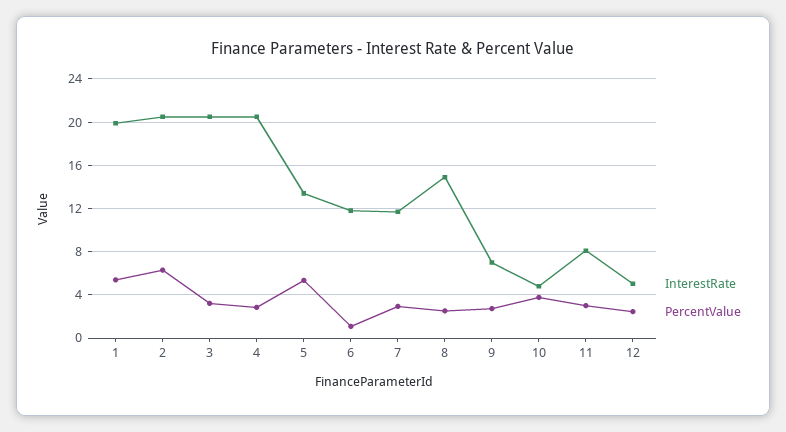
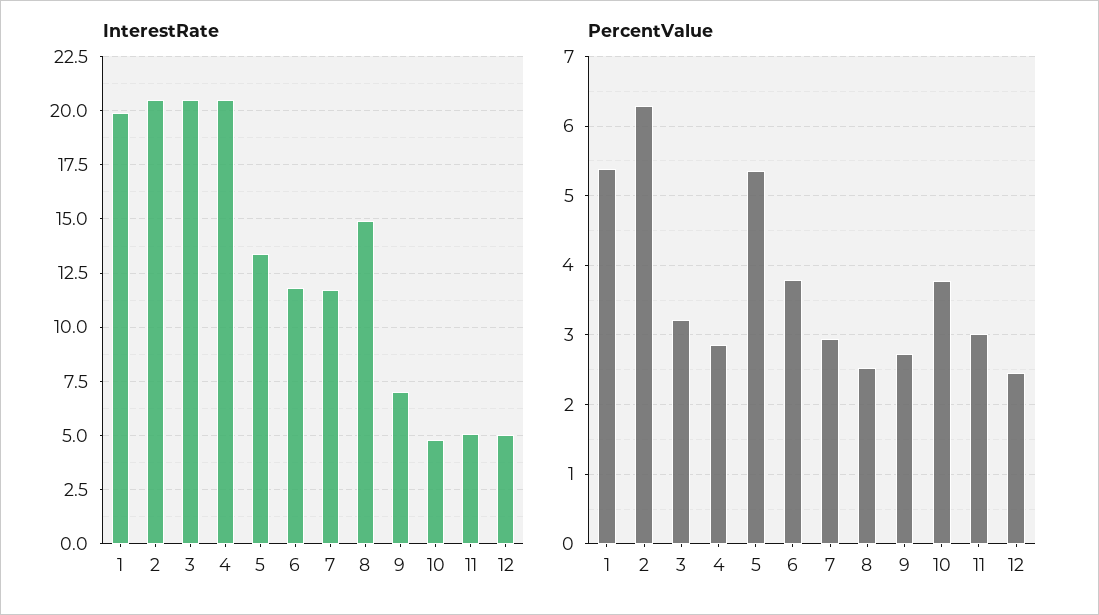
PercentValue, 6: 1 -> 3.8
InterestRate, 11: 8 -> 5

